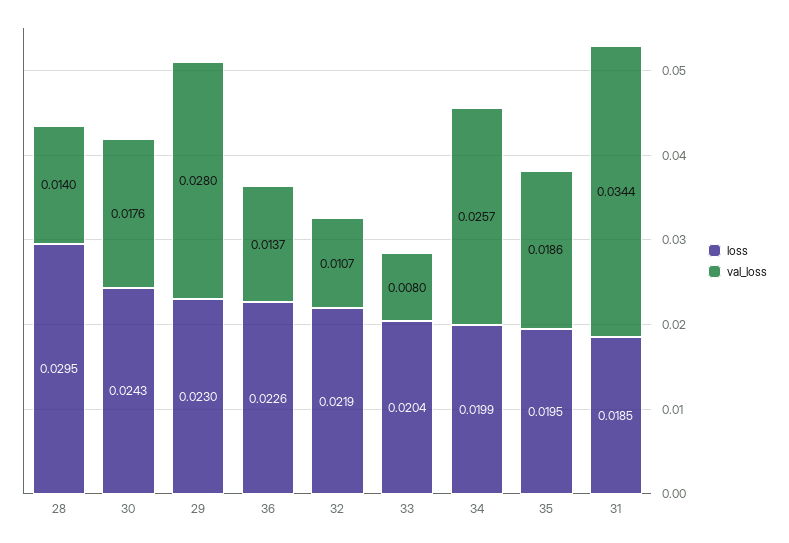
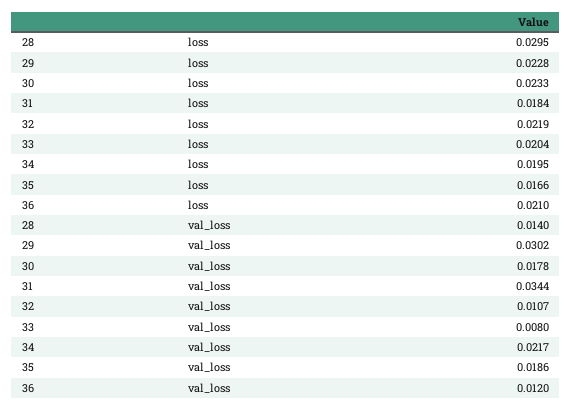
loss, 30: 0.0243 -> 0.0233
val_loss, 30: 0.0176 -> 0.0178
loss, 29: 0.023 -> 0.0228
val_loss, 29: 0.028 -> 0.0302
loss, 36: 0.0226 -> 0.021
val_loss, 36: 0.0137 -> 0.012
loss, 34: 0.0199 -> 0.0195
val_loss, 34: 0.0257 -> 0.0217
loss, 35: 0.0195 -> 0.0166
loss, 31: 0.0185 -> 0.0184

